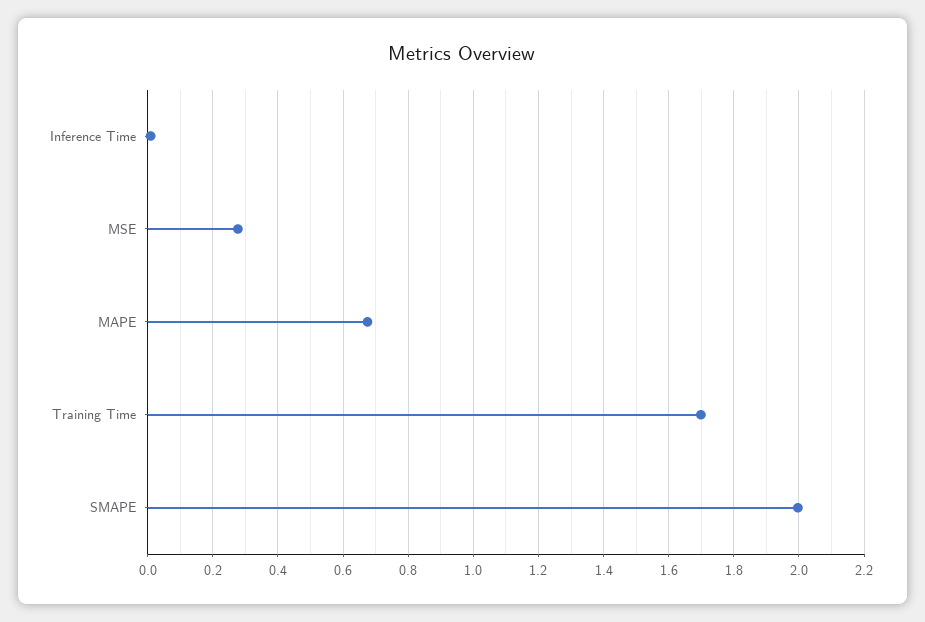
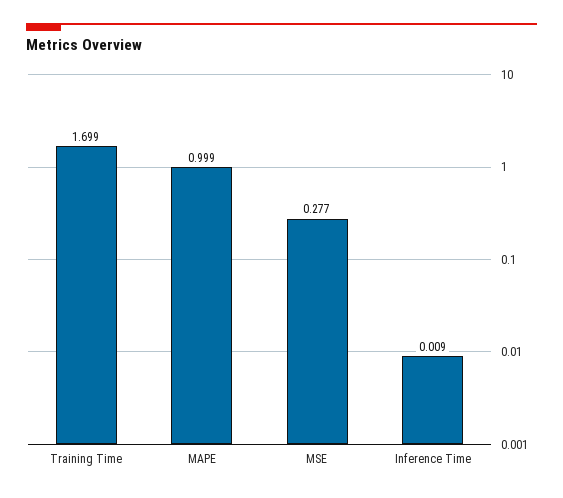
MAPE: 0.68 -> 0.999
SMAPE: 2 -> none

